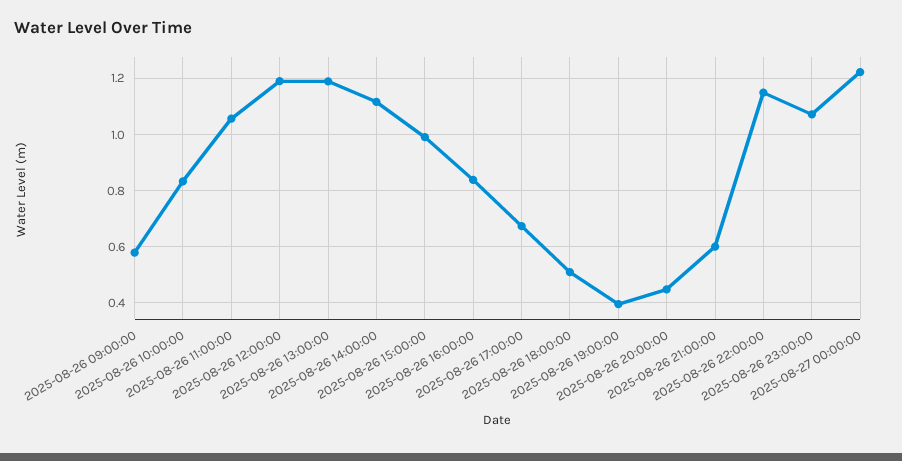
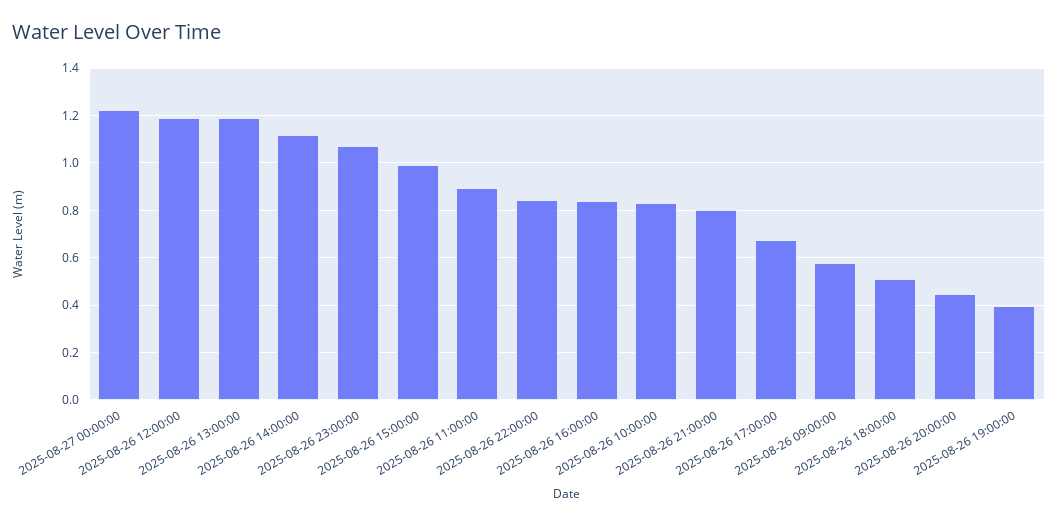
2025-08-26 11:00:00: 1.05 -> 0.9
2025-08-26 21:00:00: 0.6 -> 0.8
2025-08-26 22:00:00: 1.15 -> 0.85

